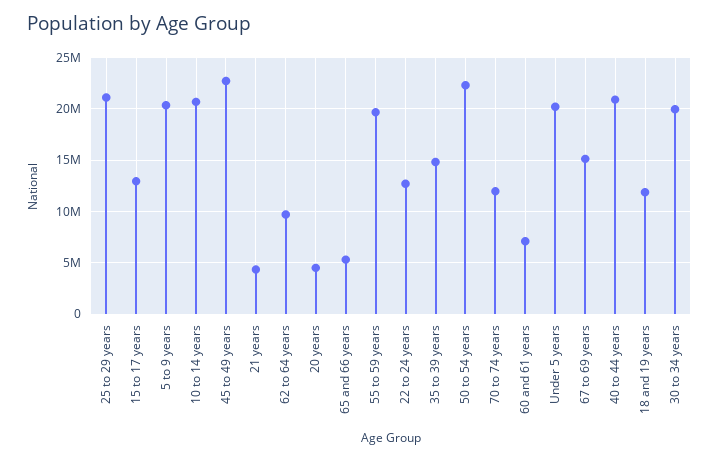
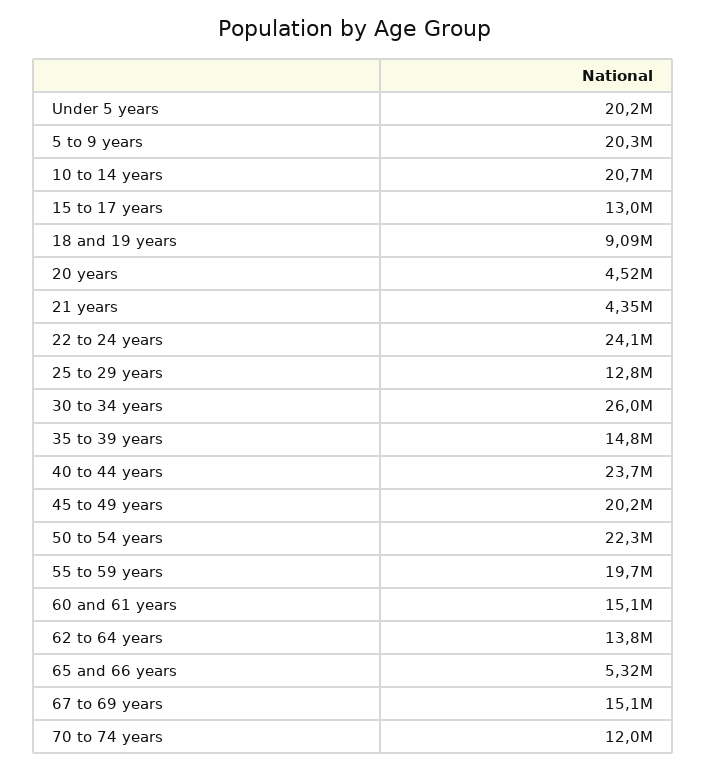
25 to 29 years: 21000000 -> 12800000
45 to 49 years: 23000000 -> 20200000
62 to 64 years: 10000000 -> 13800000
22 to 24 years: 13000000 -> 24100000
60 and 61 years: 7000000 -> 15100000
40 to 44 years: 21000000 -> 23700000
18 and 19 years: 12000000 -> 9090000
30 to 34 years: 20000000 -> 26000000

